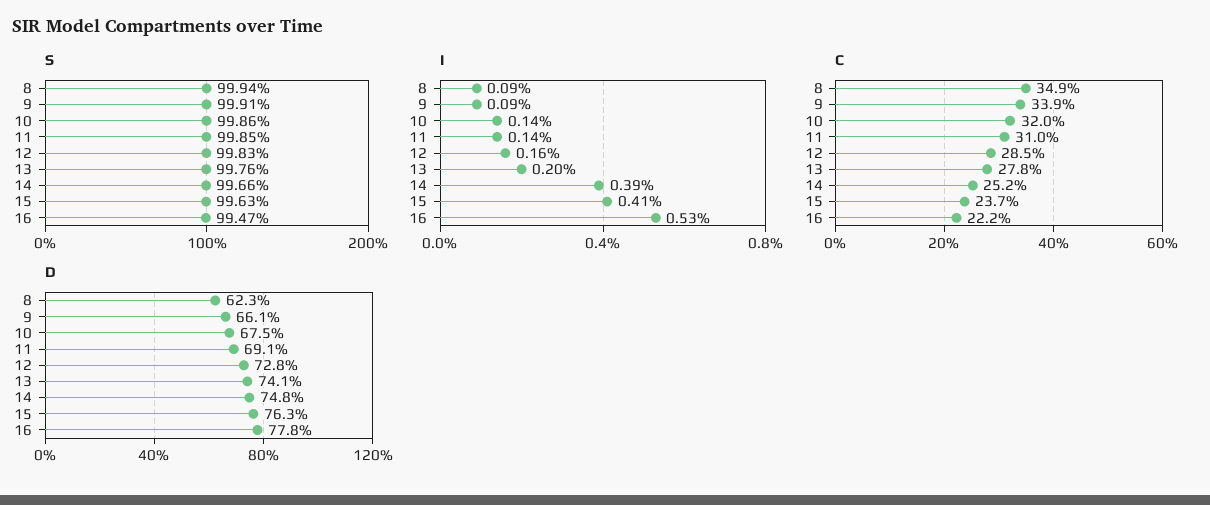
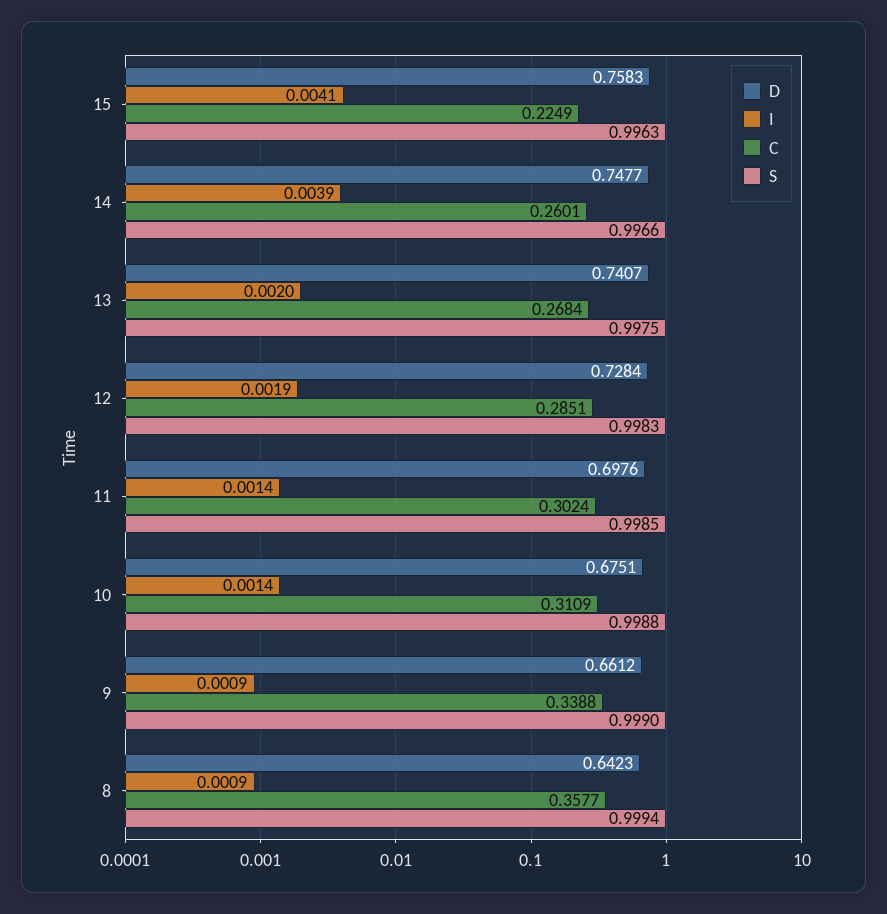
S, 9: 0.9991 -> 0.999
S, 10: 0.9986 -> 0.9988
S, 13: 0.9976 -> 0.9975
S, 16: 0.9947 -> none
I, 12: 0.0016 -> 0.0019
I, 16: 0.0053 -> none
C, 8: 0.349 -> 0.3577
C, 10: 0.32 -> 0.3109
C, 11: 0.31 -> 0.3024
C, 13: 0.278 -> 0.2684
C, 14: 0.252 -> 0.2601
C, 15: 0.237 -> 0.2249
C, 16: 0.222 -> none
D, 8: 0.623 -> 0.6423
D, 11: 0.691 -> 0.6976
D, 15: 0.763 -> 0.7583
D, 16: 0.778 -> none

